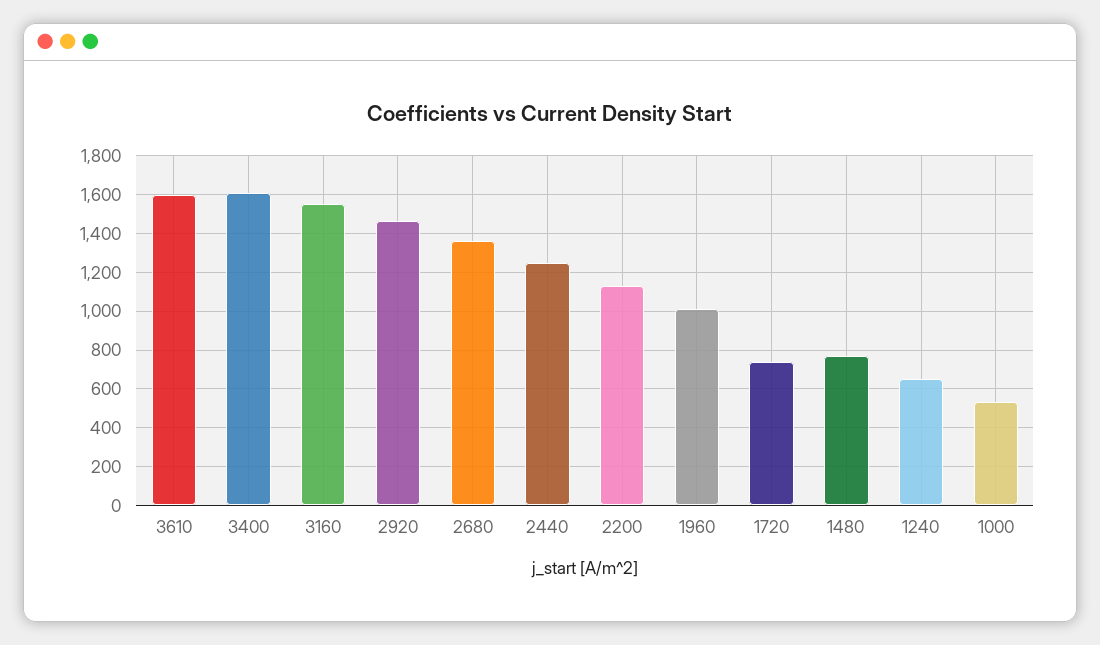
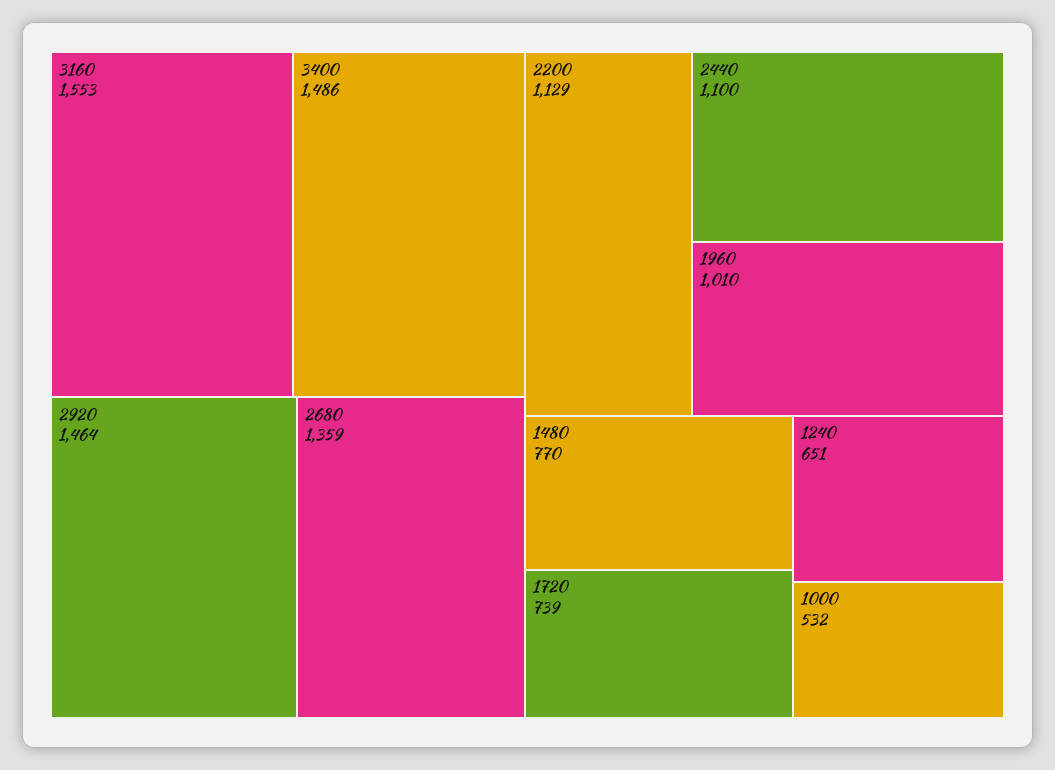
3610: 1600 -> none
3400: 1600 -> 1486
2440: 1250 -> 1100

